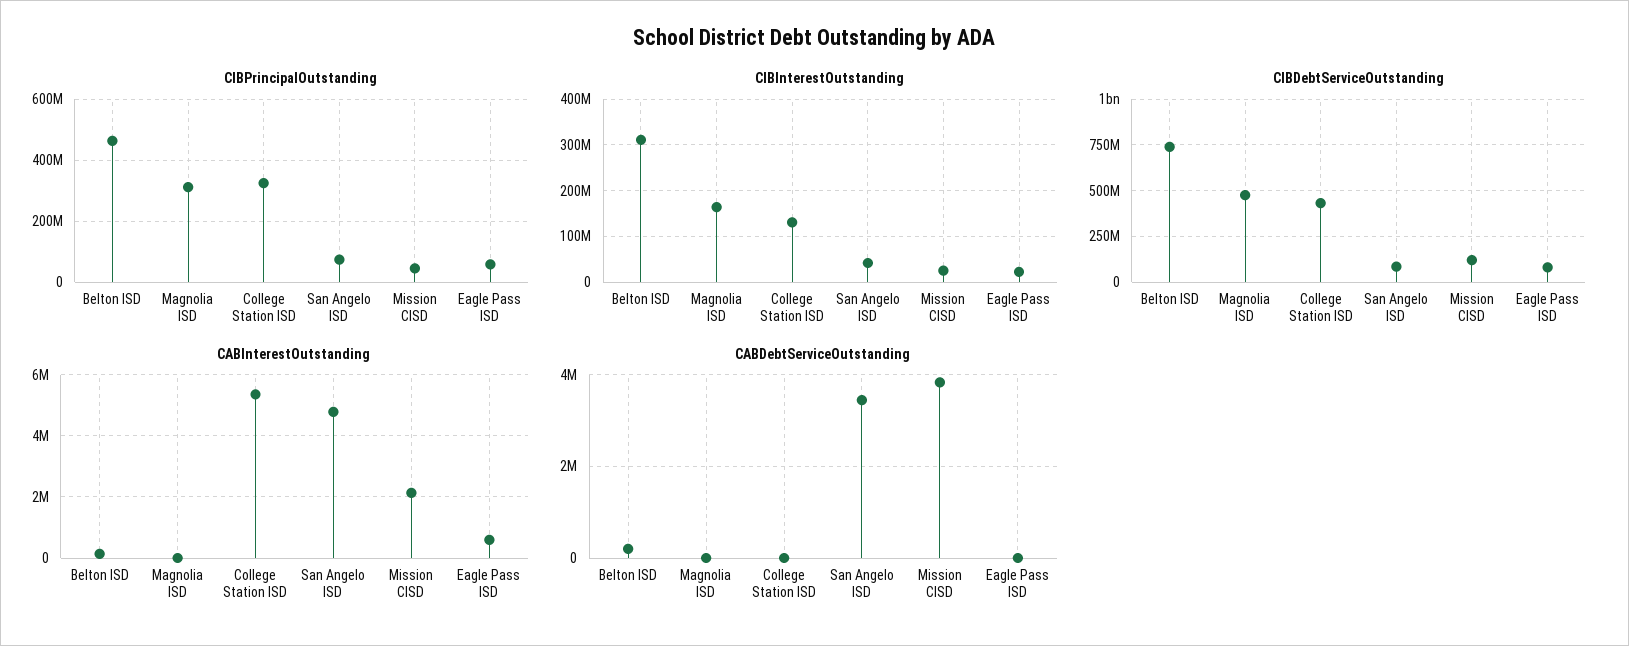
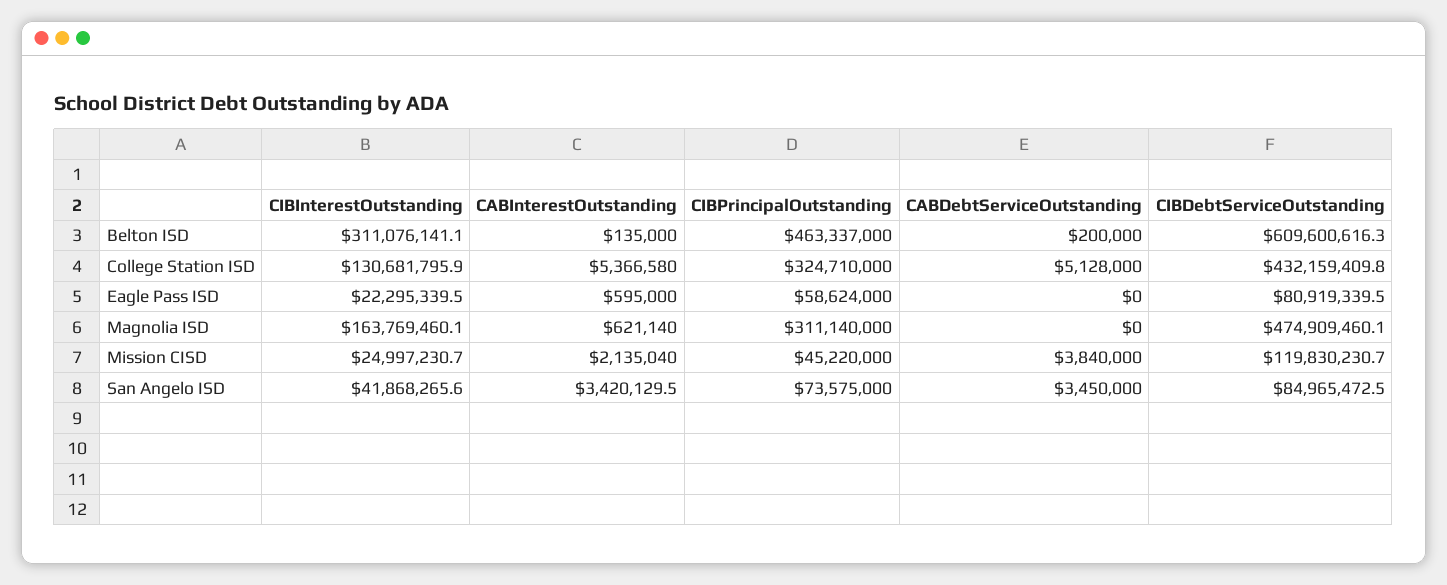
CIBDebtServiceOutstanding, Belton ISD: 750000000 -> 609600616.3
CABInterestOutstanding, Magnolia ISD: 0 -> 621140
CABInterestOutstanding, San Angelo ISD: 4800000 -> 3420129.5
CABDebtServiceOutstanding, College Station ISD: 0 -> 5128000

